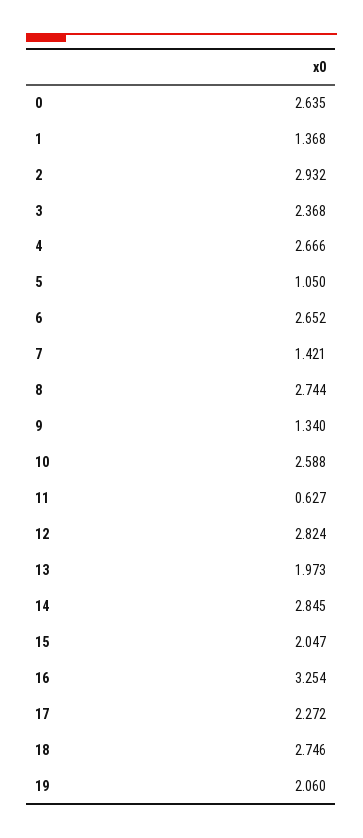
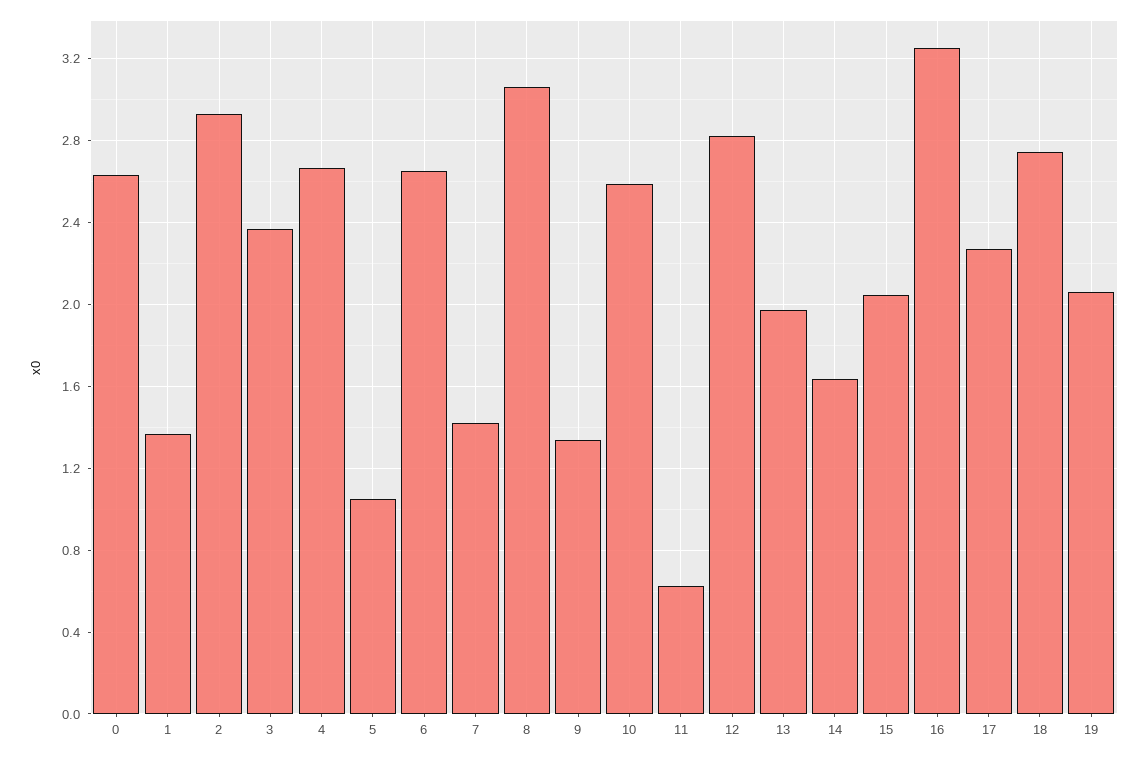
8: 2.744 -> 3.05
14: 2.845 -> 1.65

